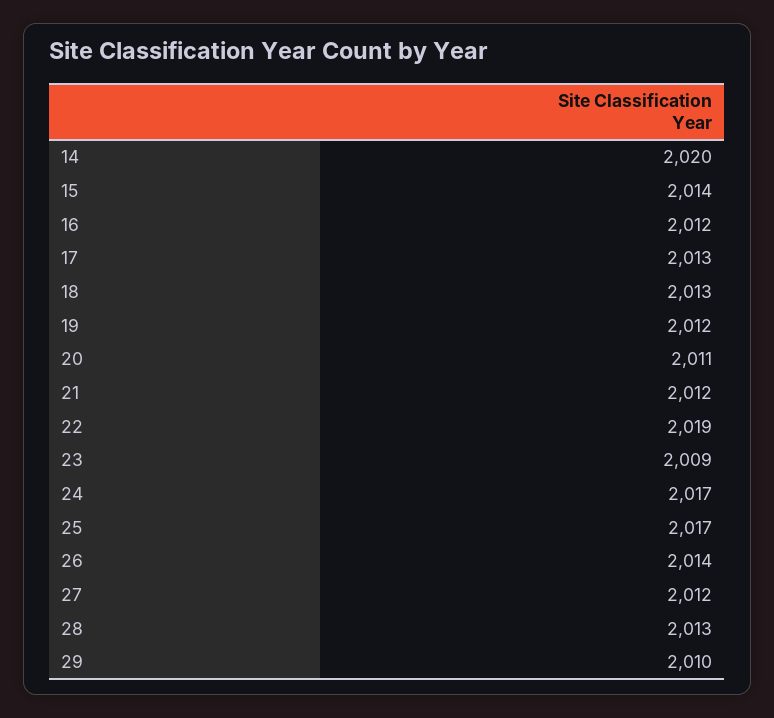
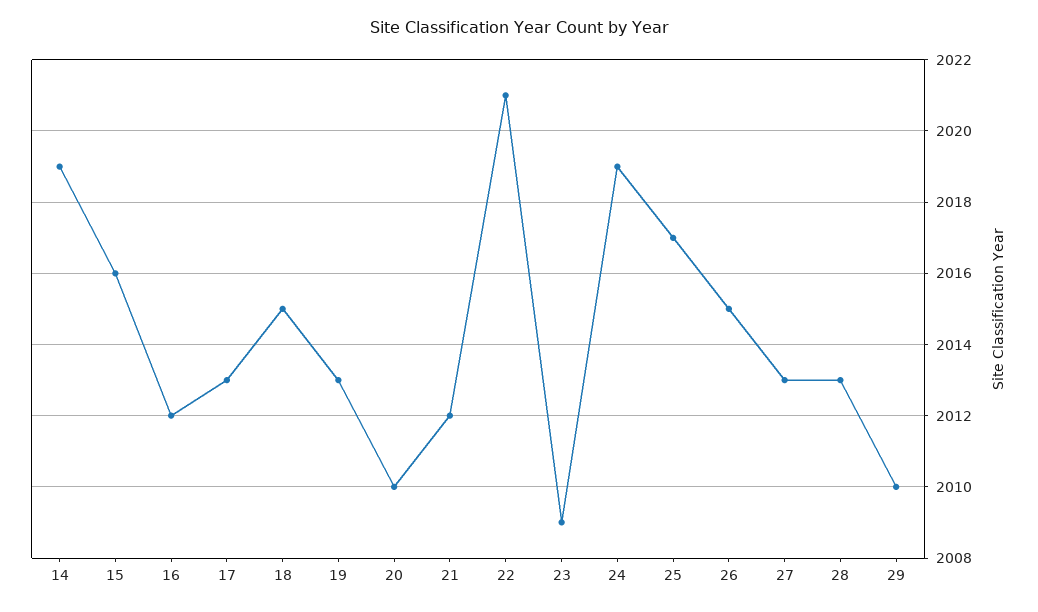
14: 2020 -> 2019
15: 2014 -> 2016
18: 2013 -> 2015
19: 2012 -> 2013
20: 2011 -> 2010
22: 2019 -> 2021
24: 2017 -> 2019
26: 2014 -> 2015
27: 2012 -> 2013

